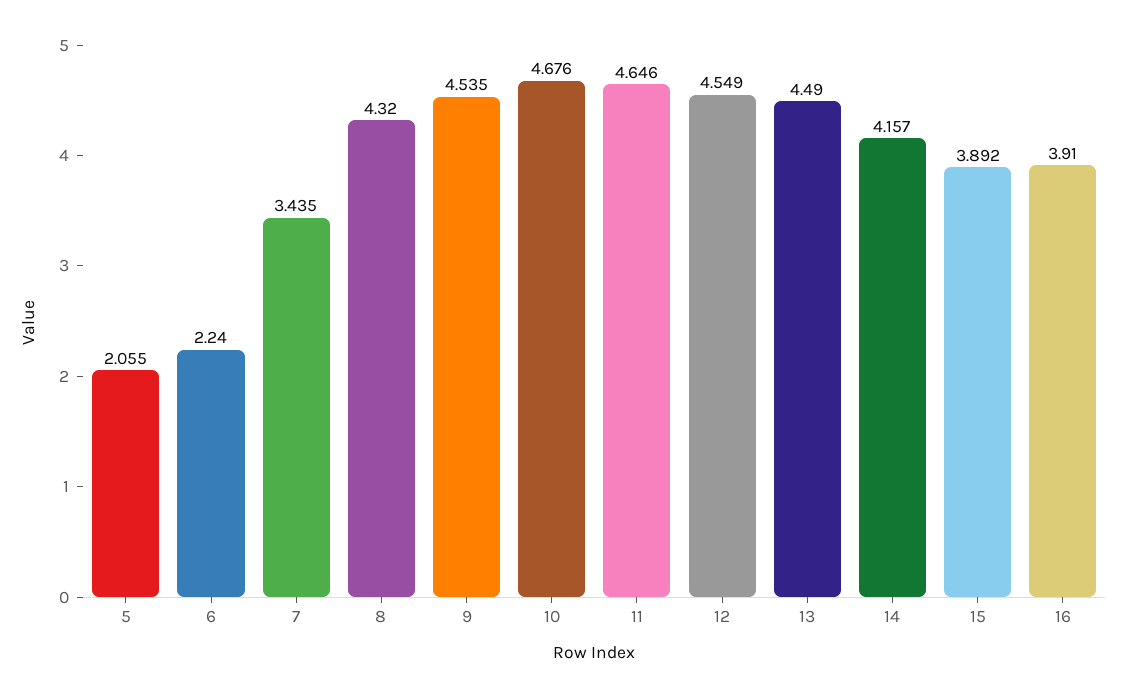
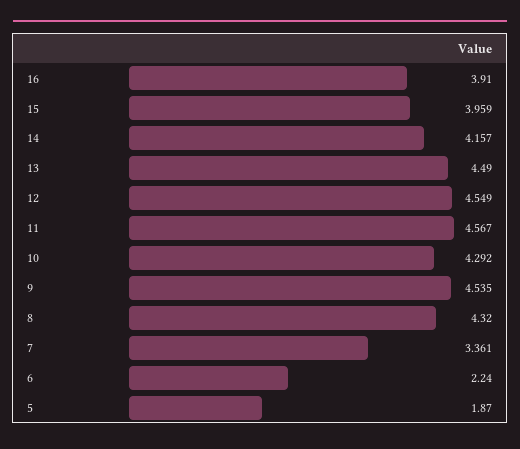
5: 2.055 -> 1.87
7: 3.435 -> 3.361
10: 4.676 -> 4.292
11: 4.646 -> 4.567
15: 3.892 -> 3.959

